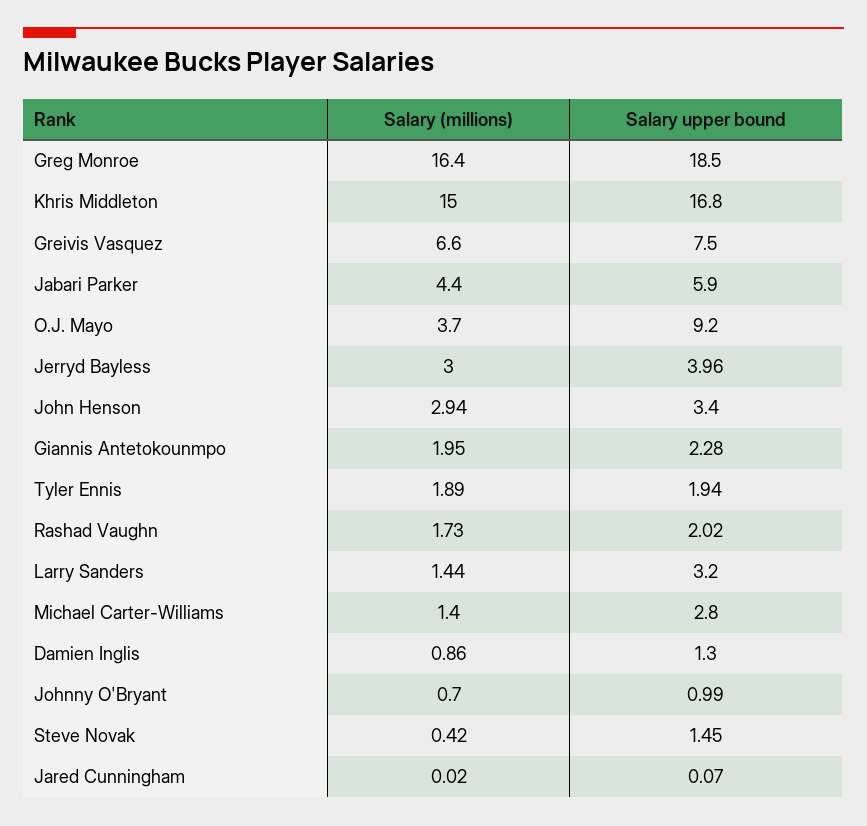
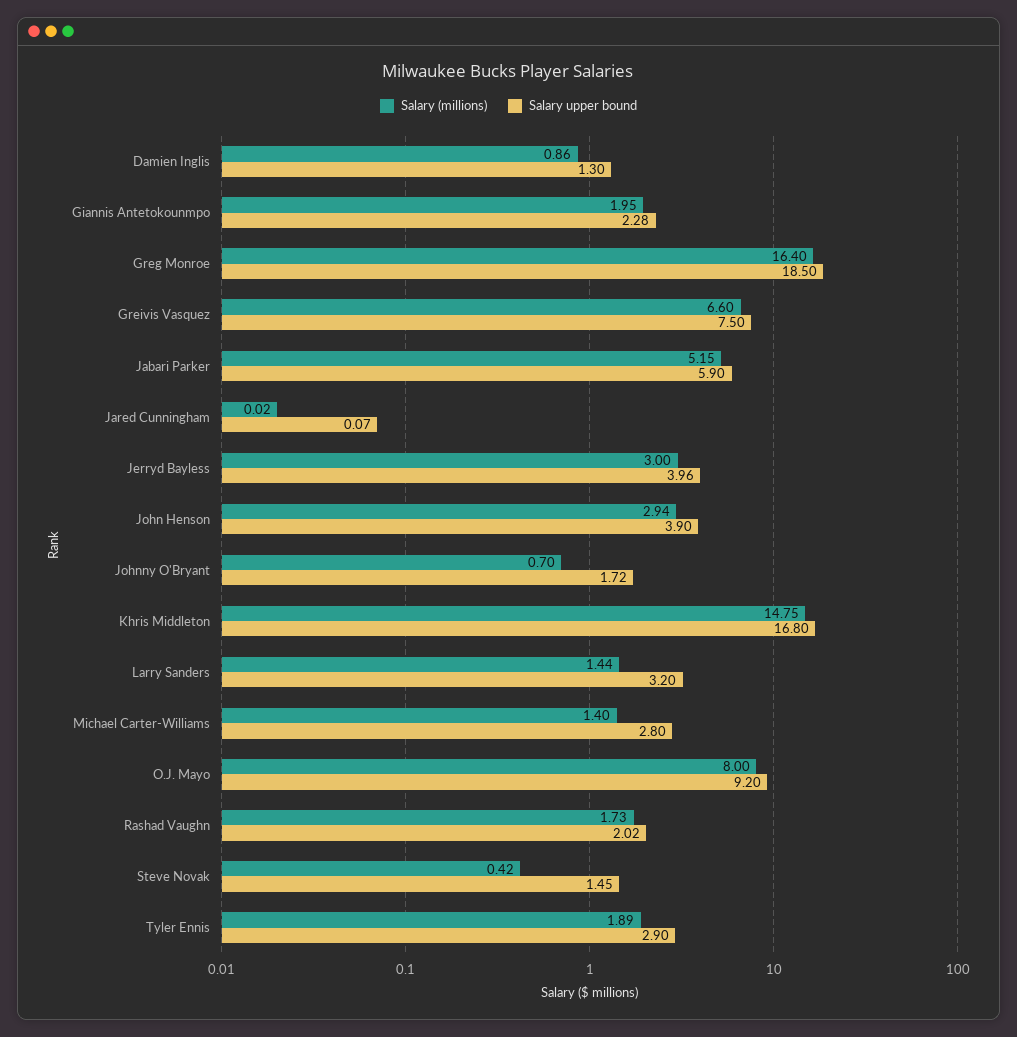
Salary (millions), Khris Middleton: 15 -> 14.75
Salary (millions), Jabari Parker: 4.4 -> 5.15
Salary (millions), O.J. Mayo: 3.7 -> 8
Salary upper bound, John Henson: 3.4 -> 3.9
Salary upper bound, Tyler Ennis: 1.94 -> 2.9
Salary upper bound, Johnny O'Bryant: 0.99 -> 1.72

